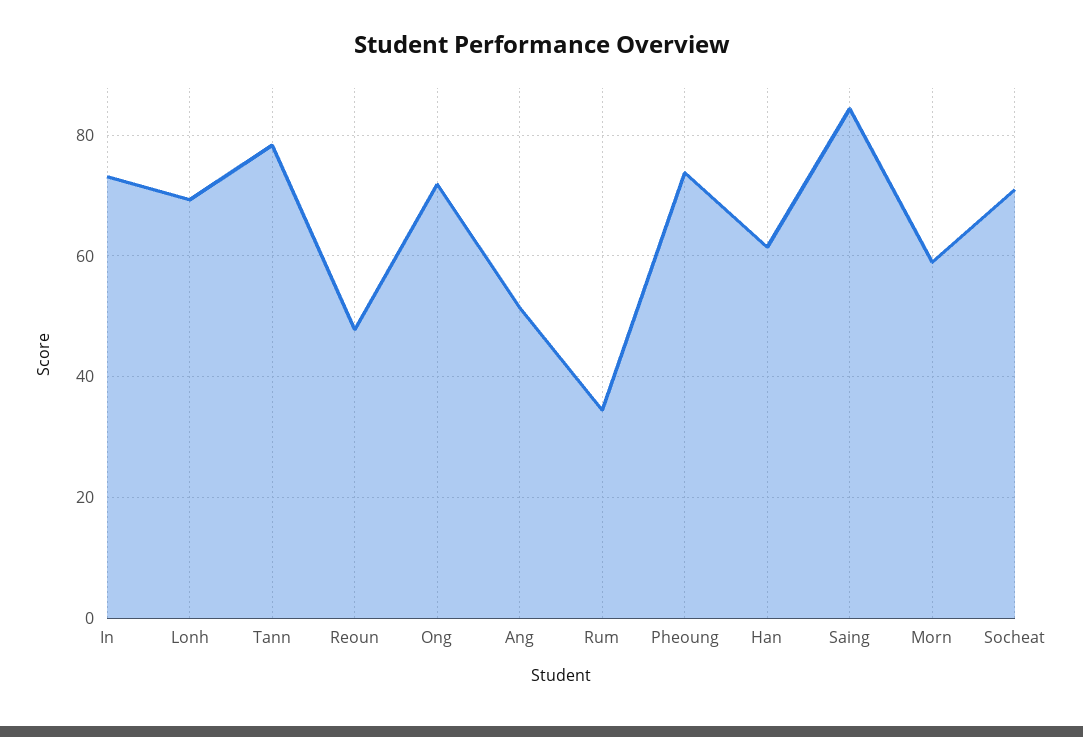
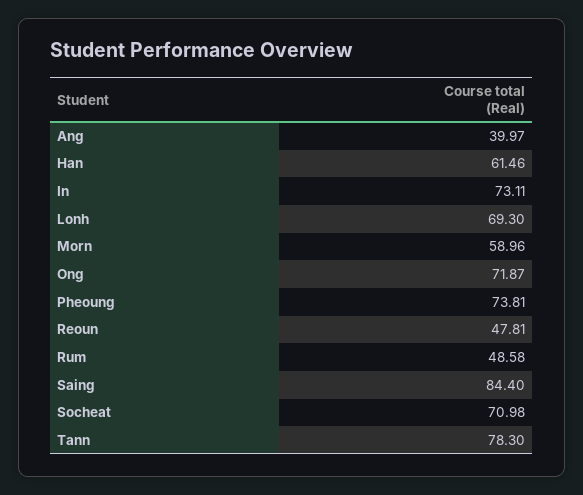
Ang: 52 -> 39.97
Rum: 34 -> 48.58

